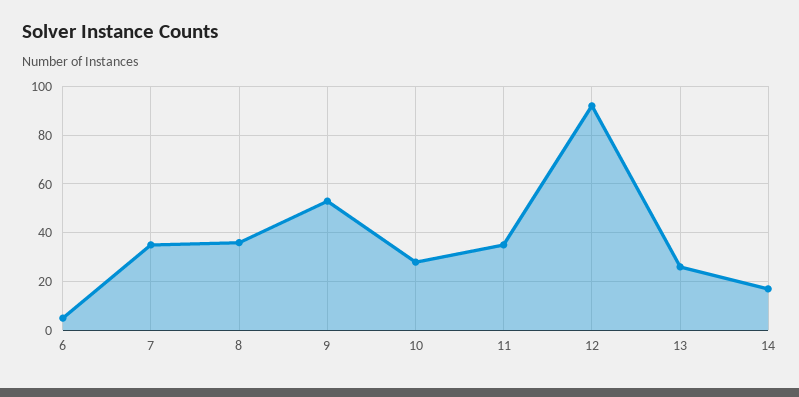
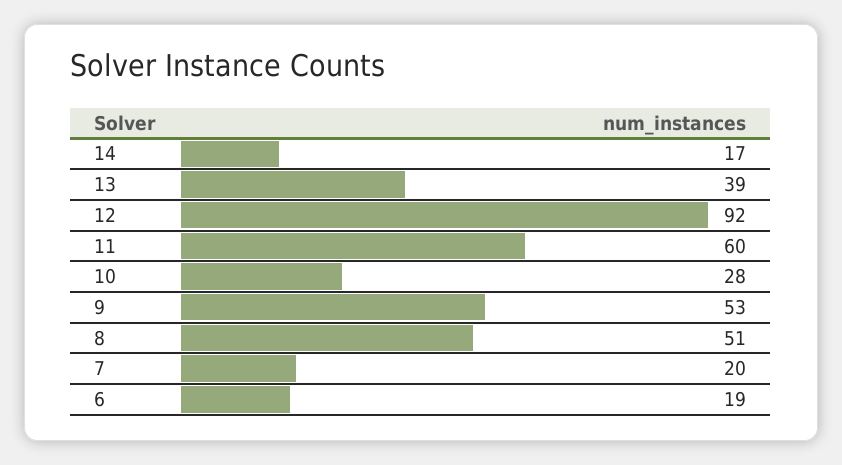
6: 5 -> 19
7: 35 -> 20
8: 35 -> 51
11: 35 -> 60
13: 25 -> 39

